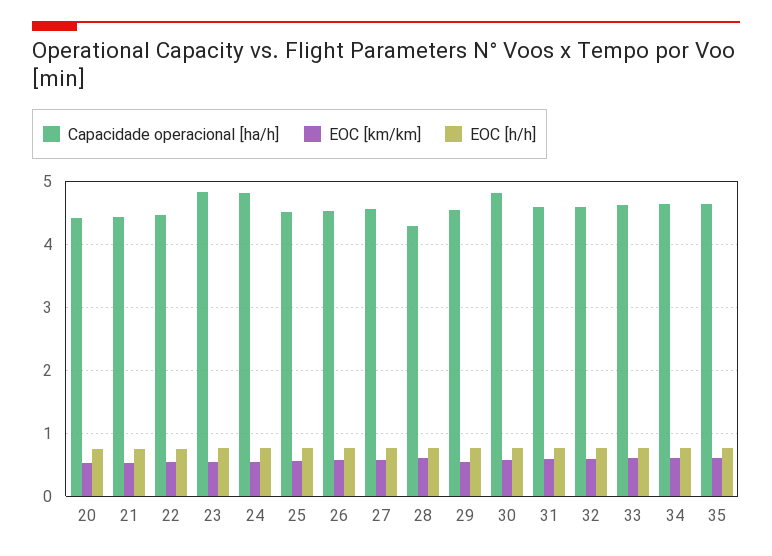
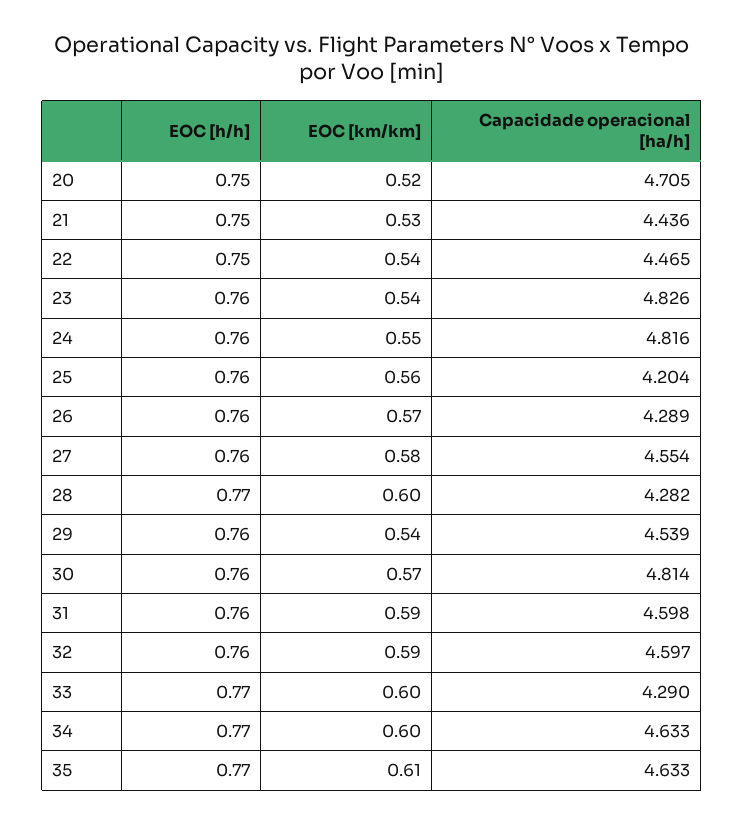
Capacidade operacional [ha/h], 20: 4.4 -> 4.705
Capacidade operacional [ha/h], 25: 4.5 -> 4.204
Capacidade operacional [ha/h], 26: 4.5 -> 4.289
Capacidade operacional [ha/h], 33: 4.6 -> 4.29

